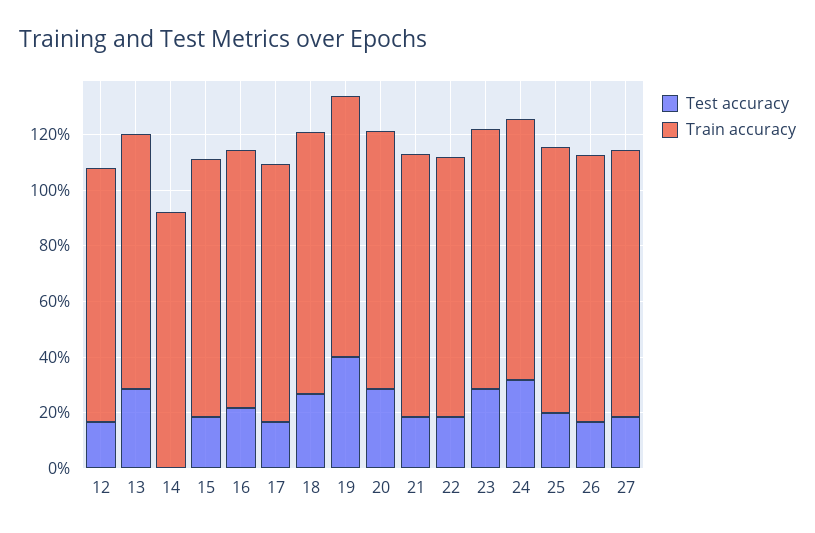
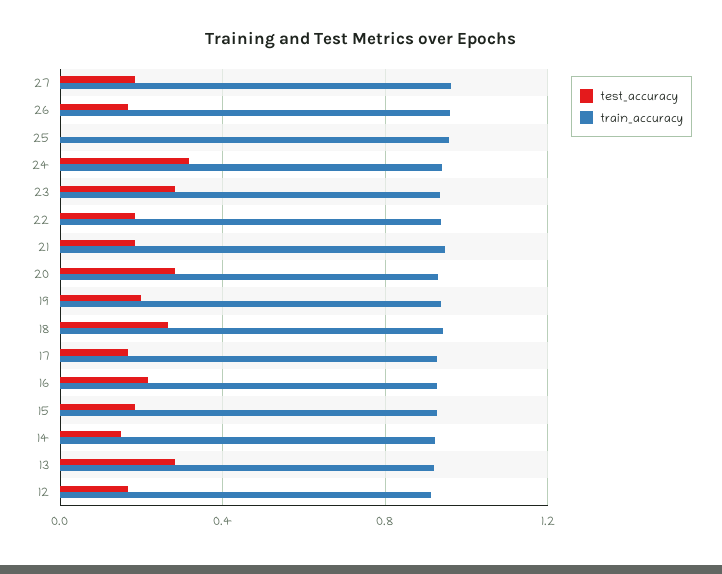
Test accuracy, 14: 0 -> 0.15
Test accuracy, 19: 0.4 -> 0.2
Test accuracy, 25: 0.2 -> 0

